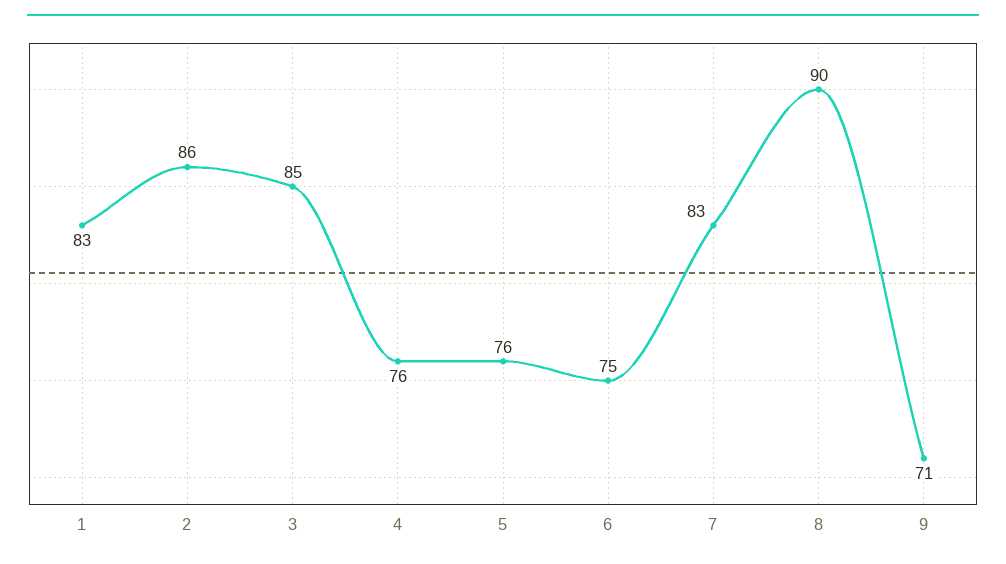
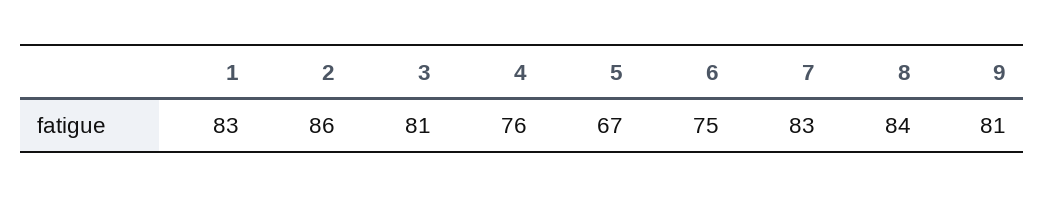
3: 85 -> 81
5: 76 -> 67
8: 90 -> 84
9: 71 -> 81

